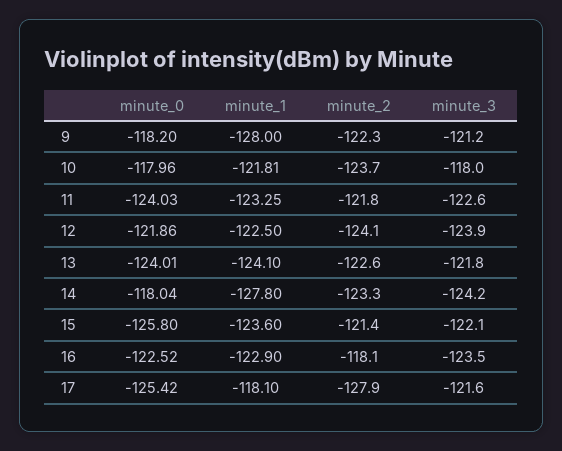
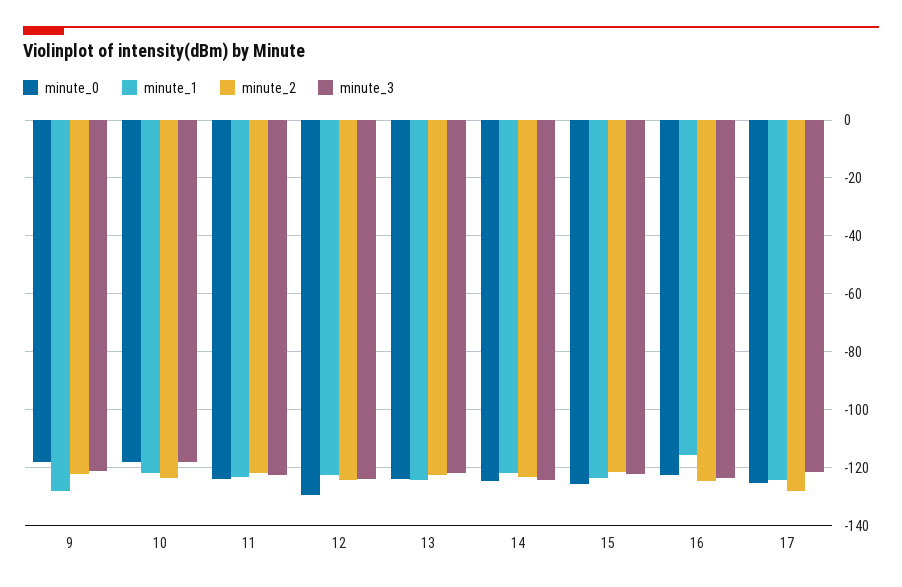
minute_0, 12: -121.86 -> -130
minute_0, 14: -118.04 -> -125
minute_1, 14: -127.8 -> -122.5
minute_1, 16: -122.9 -> -115
minute_2, 16: -118.1 -> -125
minute_1, 17: -118.1 -> -125

